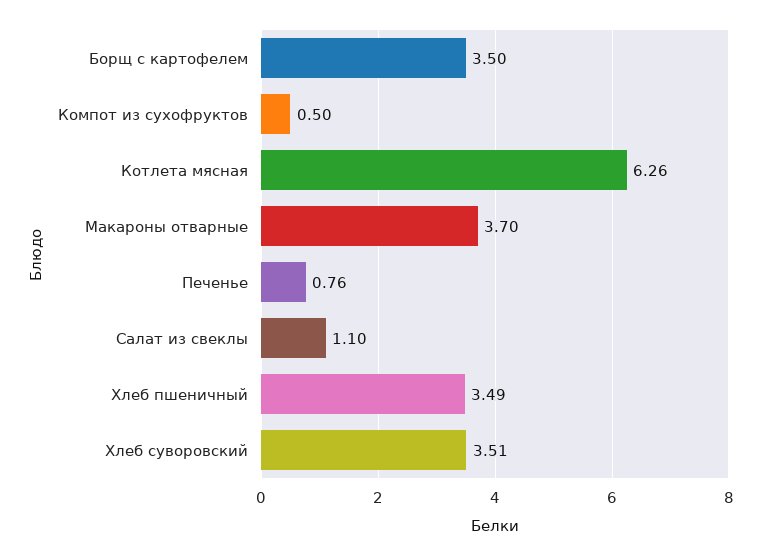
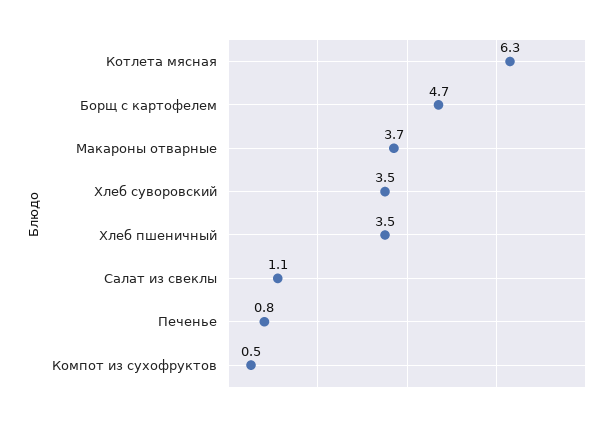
Борщ с картофелем: 3.5 -> 4.7

